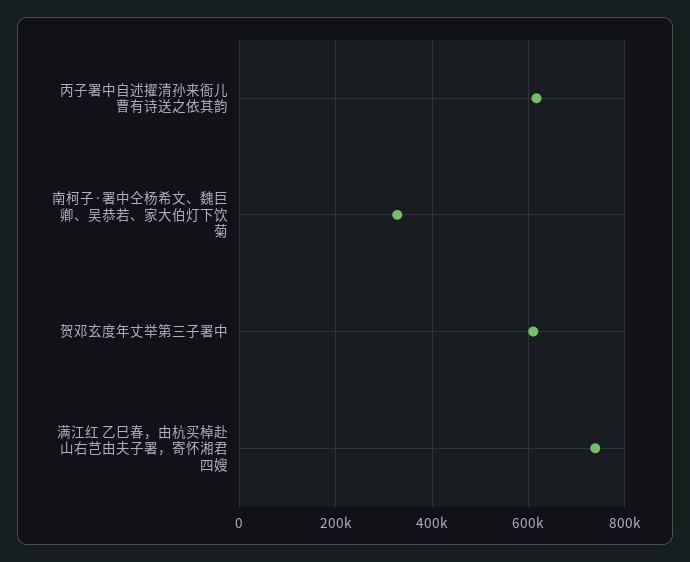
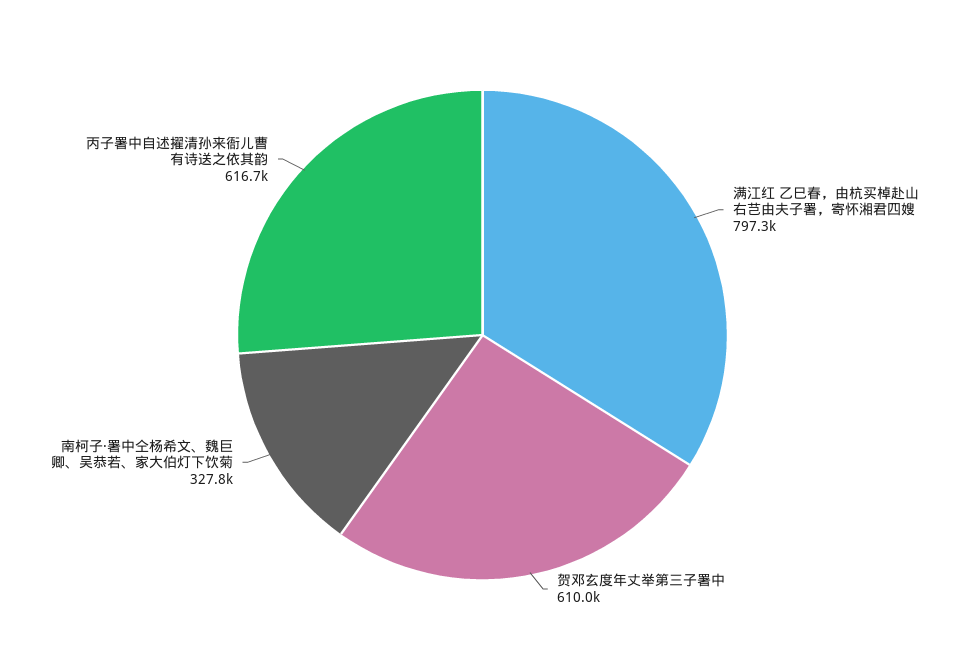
满江红 乙巳春，由杭买棹赴山右芑由夫子署，寄怀湘君四嫂: 740000 -> 797300

